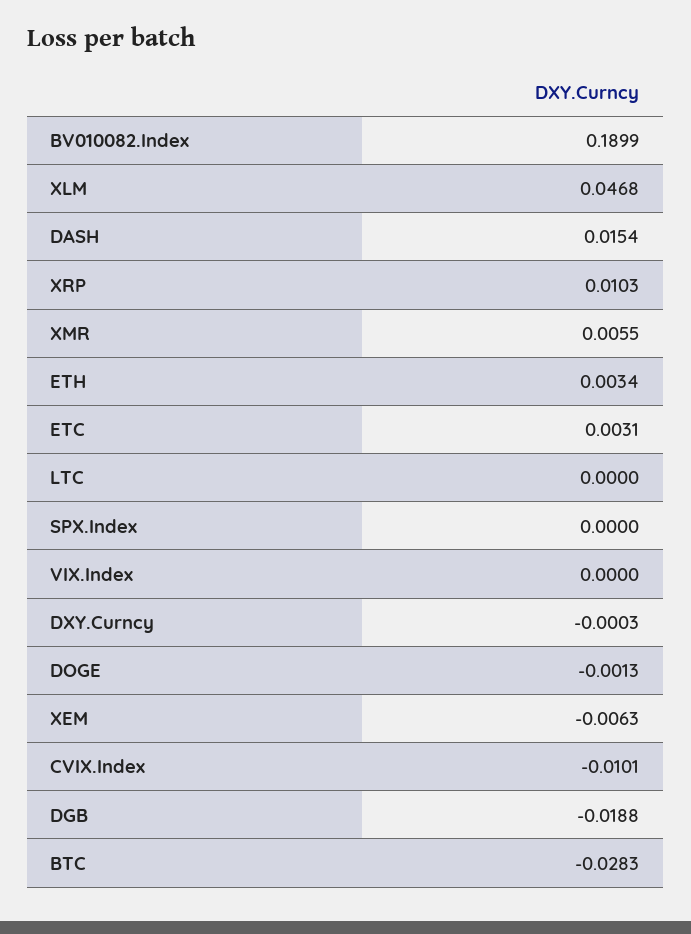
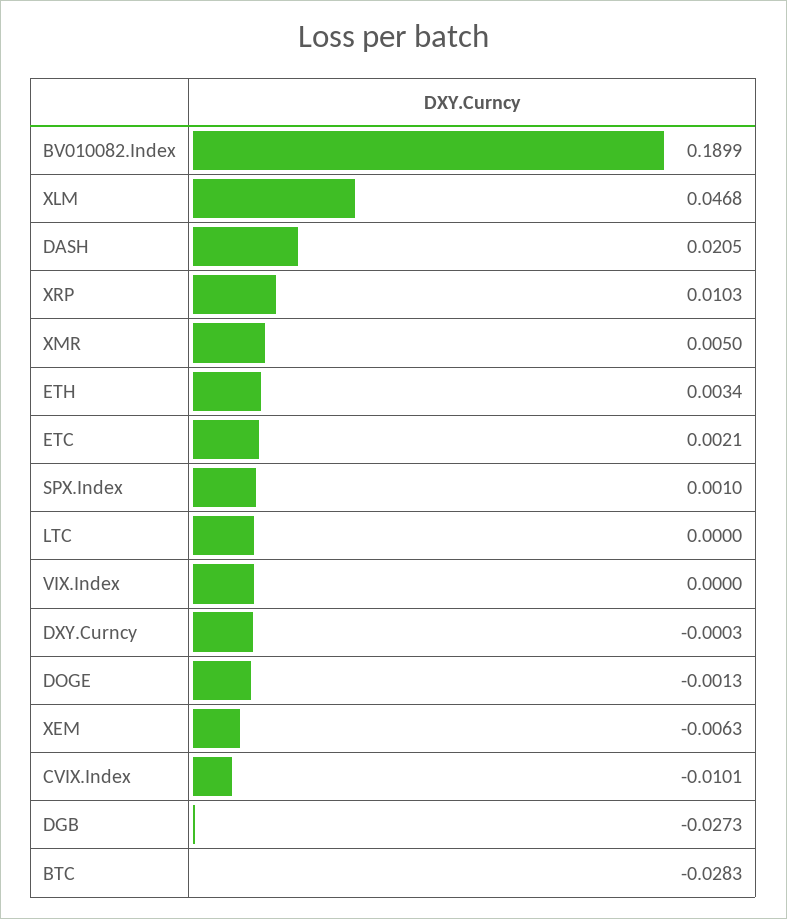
DASH: 0.0154 -> 0.0205
XMR: 0.0055 -> 0.005
ETC: 0.0031 -> 0.0021
SPX.Index: 0 -> 0.001
DGB: -0.0188 -> -0.0273

